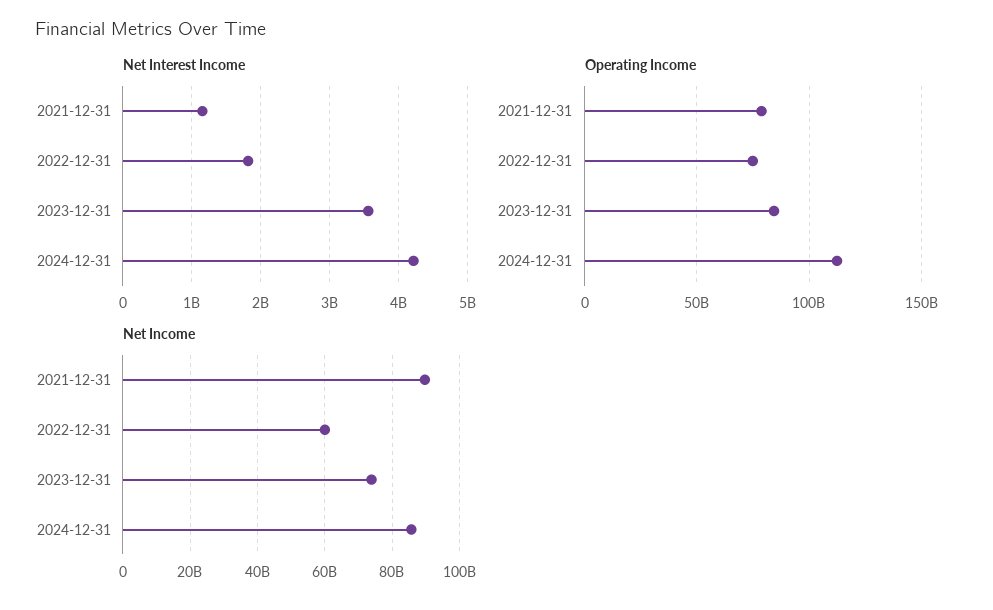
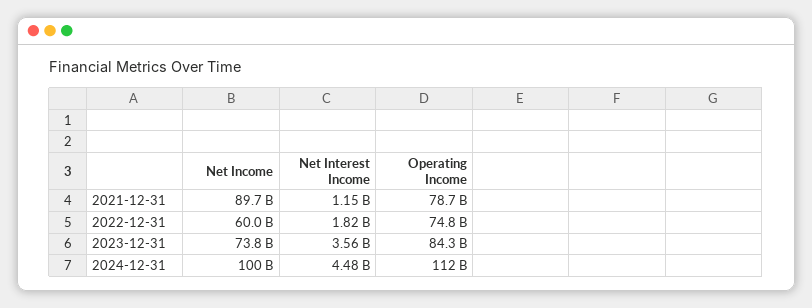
Net Interest Income, 2024-12-31: 4200000000 -> 4480000000
Net Income, 2024-12-31: 86000000000 -> 100000000000

